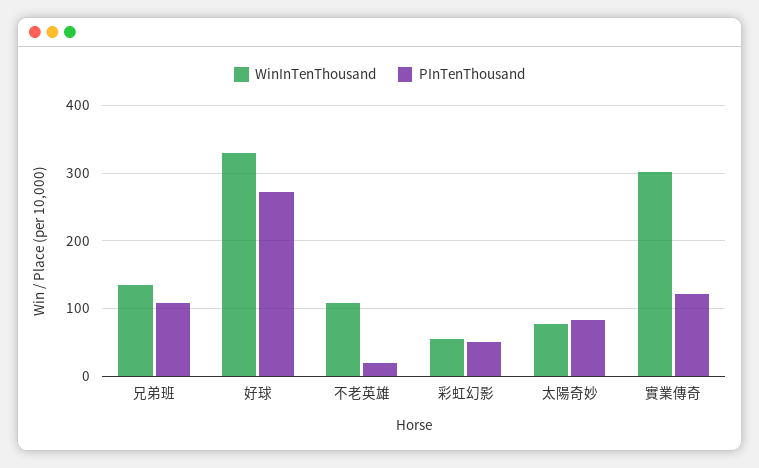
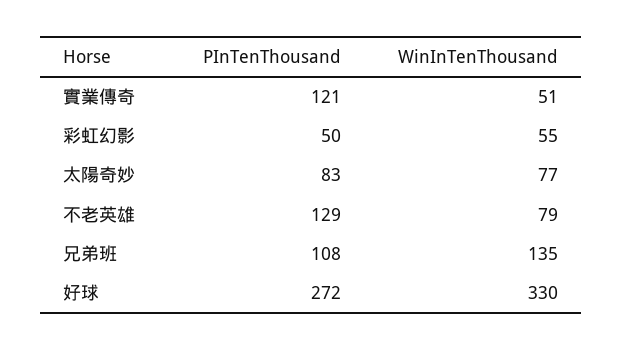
WinInTenThousand, 不老英雄: 110 -> 79
PInTenThousand, 不老英雄: 20 -> 129
WinInTenThousand, 實業傳奇: 300 -> 51

